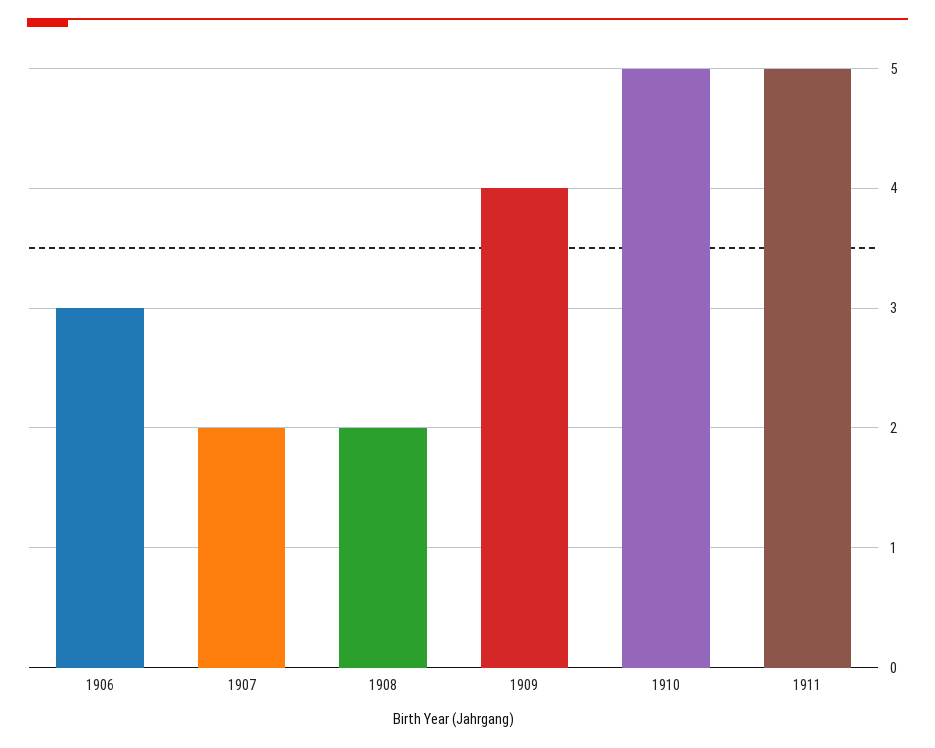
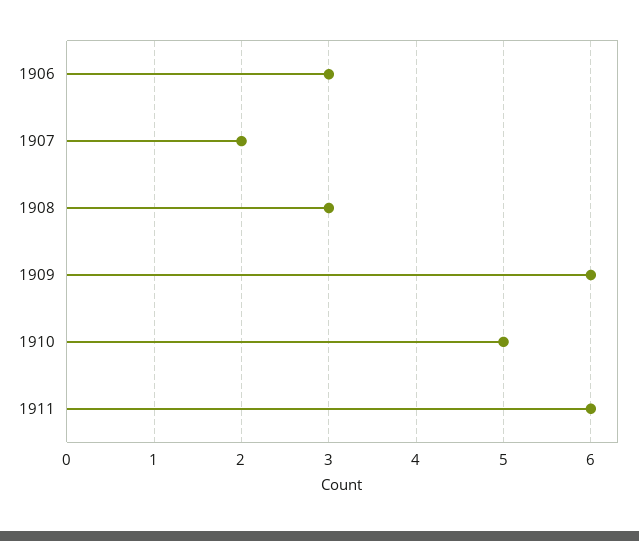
1908: 2 -> 3
1909: 4 -> 6
1911: 5 -> 6

